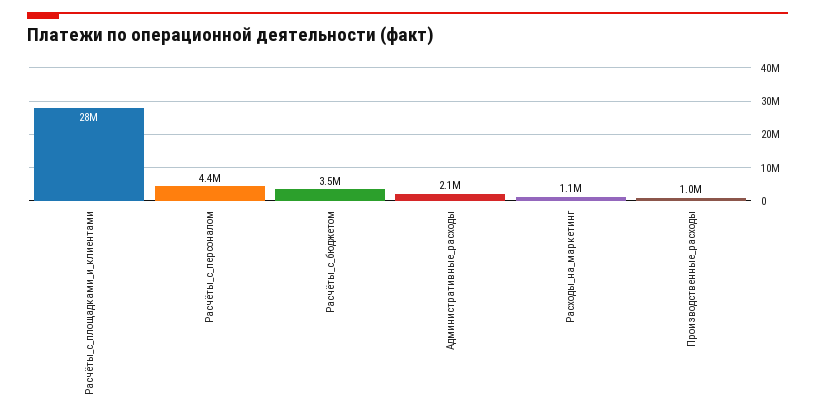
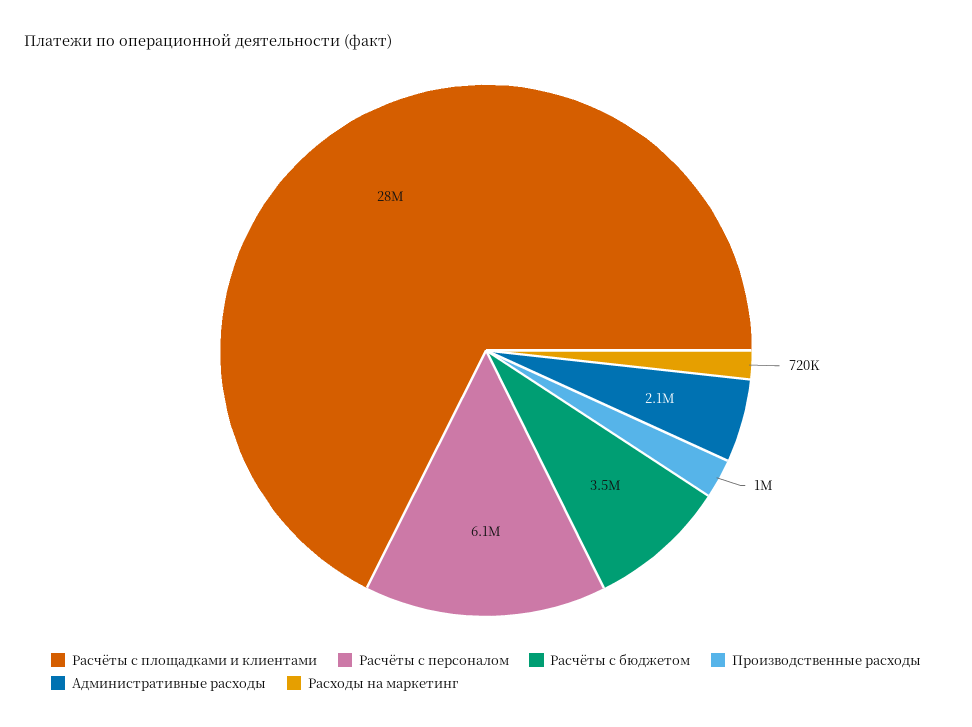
Расчёты_с_персоналом: 4400000 -> 6100000
Расходы_на_маркетинг: 1100000 -> 720000

